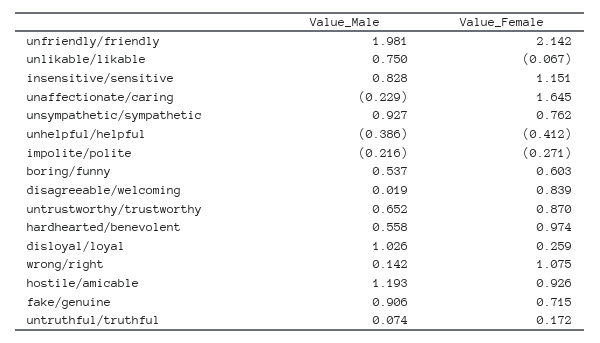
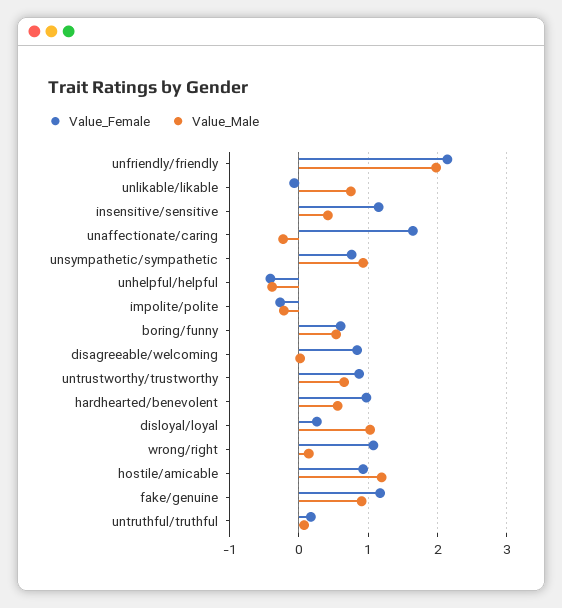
Value_Male, insensitive/sensitive: 0.828 -> 0.4
Value_Female, fake/genuine: 0.715 -> 1.2

